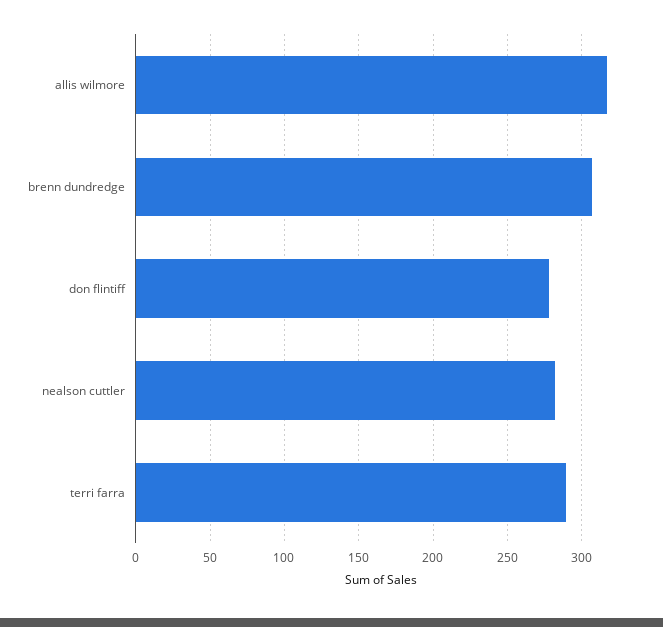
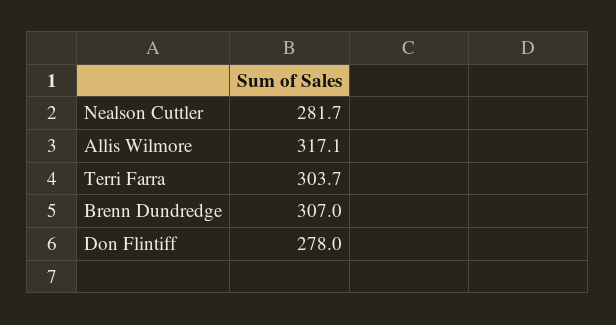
terri farra: 290 -> 303.7

